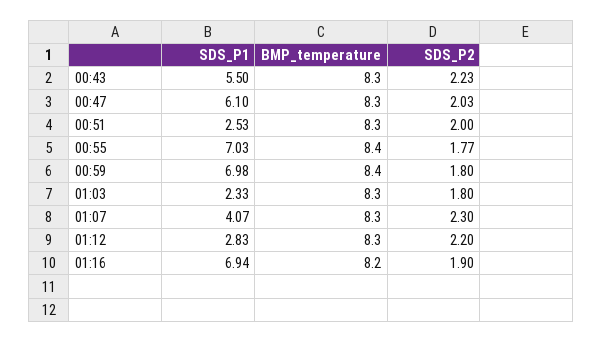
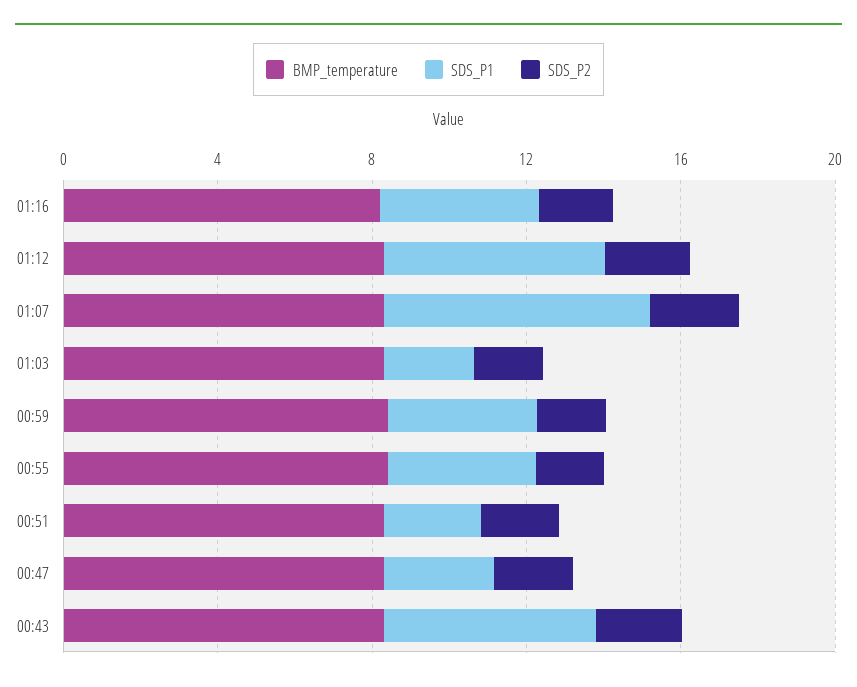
SDS_P1, 00:47: 6.1 -> 3
SDS_P1, 00:55: 7.03 -> 4
SDS_P1, 00:59: 6.98 -> 4
SDS_P1, 01:07: 4.07 -> 7
SDS_P1, 01:12: 2.83 -> 6
SDS_P1, 01:16: 6.94 -> 4

